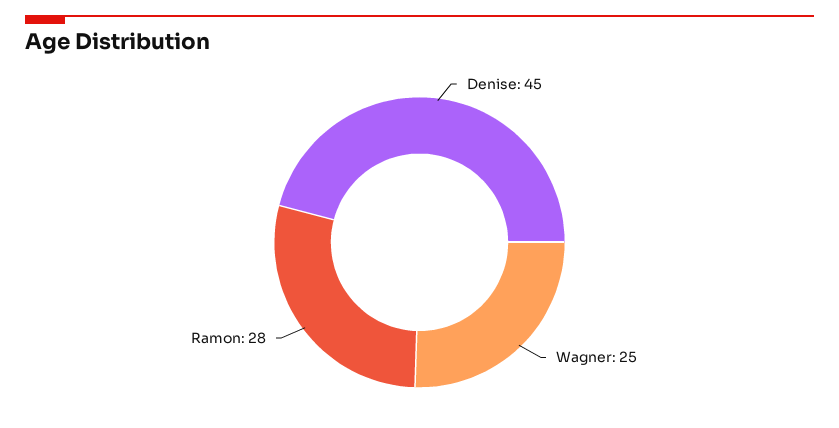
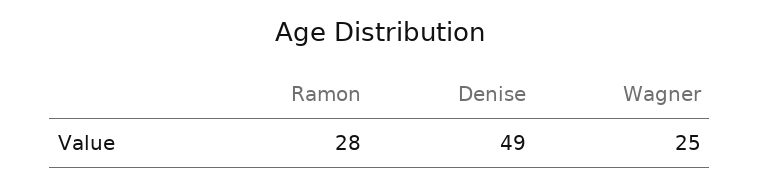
Denise: 45 -> 49

